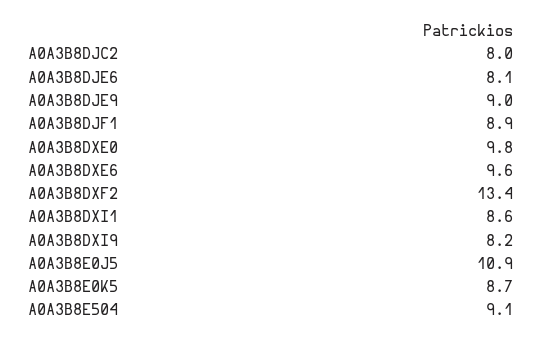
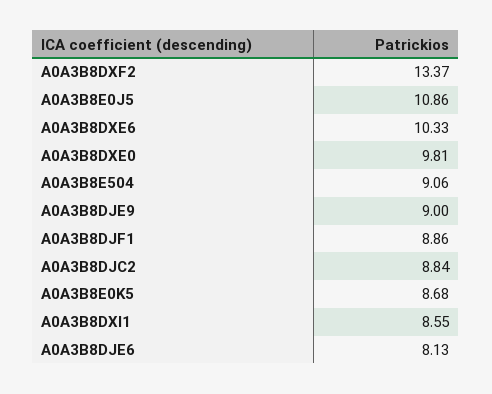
A0A3B8DJC2: 8 -> 8.84
A0A3B8DXE6: 9.6 -> 10.33
A0A3B8DXI9: 8.2 -> none

